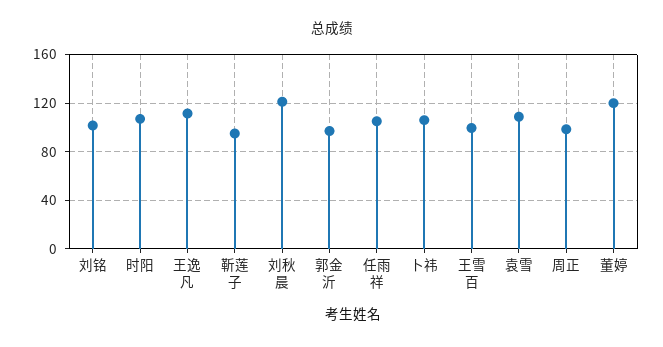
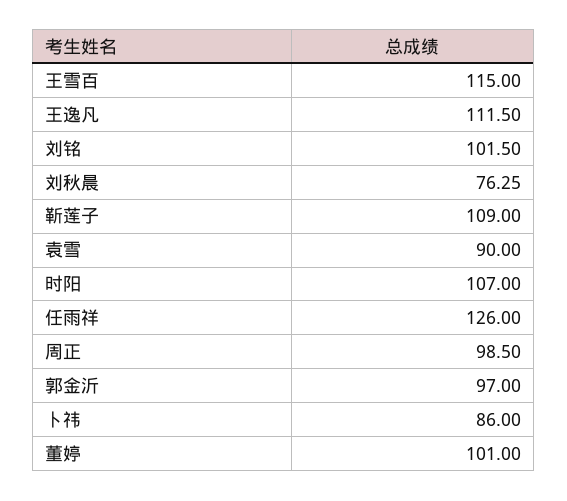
靳莲子: 95 -> 109
刘秋晨: 120 -> 76.25
任雨祥: 105 -> 126
卜祎: 105 -> 86
王雪百: 100 -> 115
袁雪: 110 -> 90
董婷: 120 -> 101

